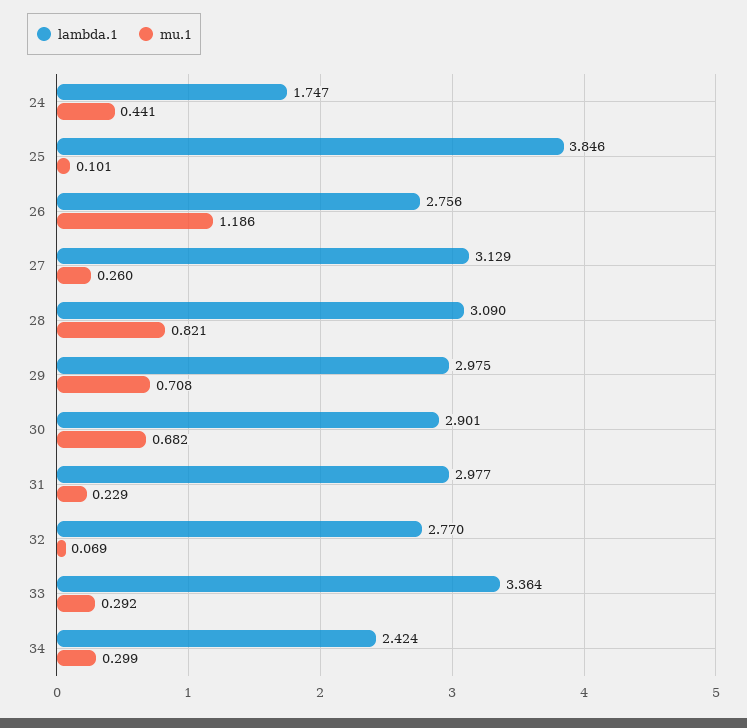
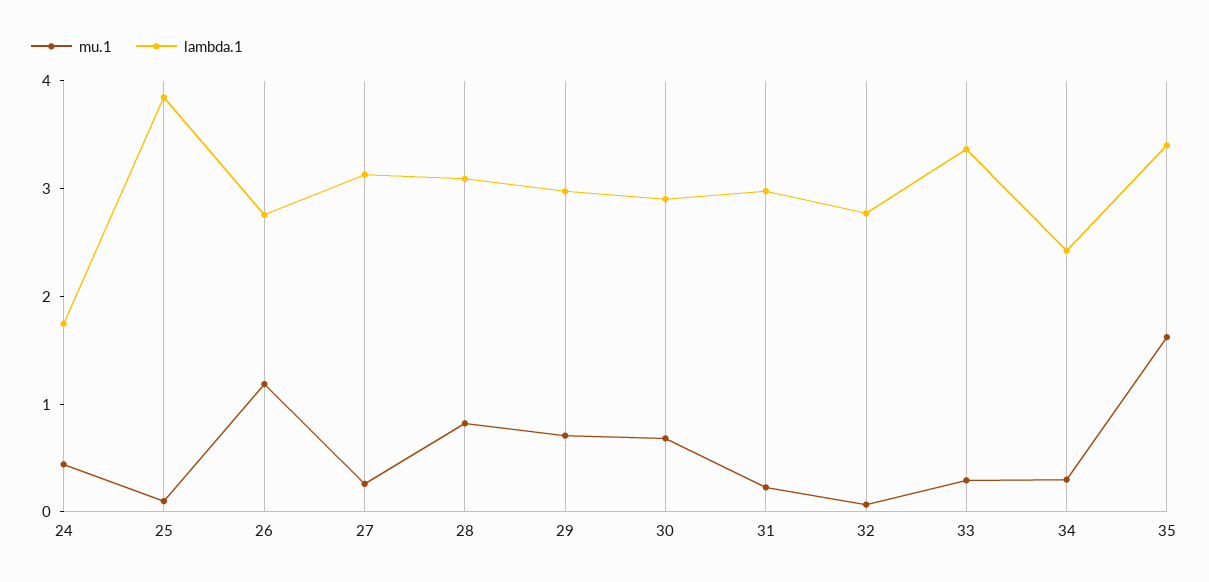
mu.1, 35: none -> 1.6
lambda.1, 35: none -> 3.4

